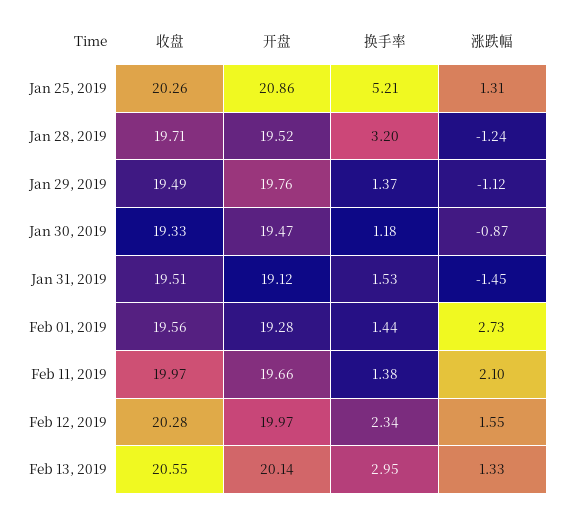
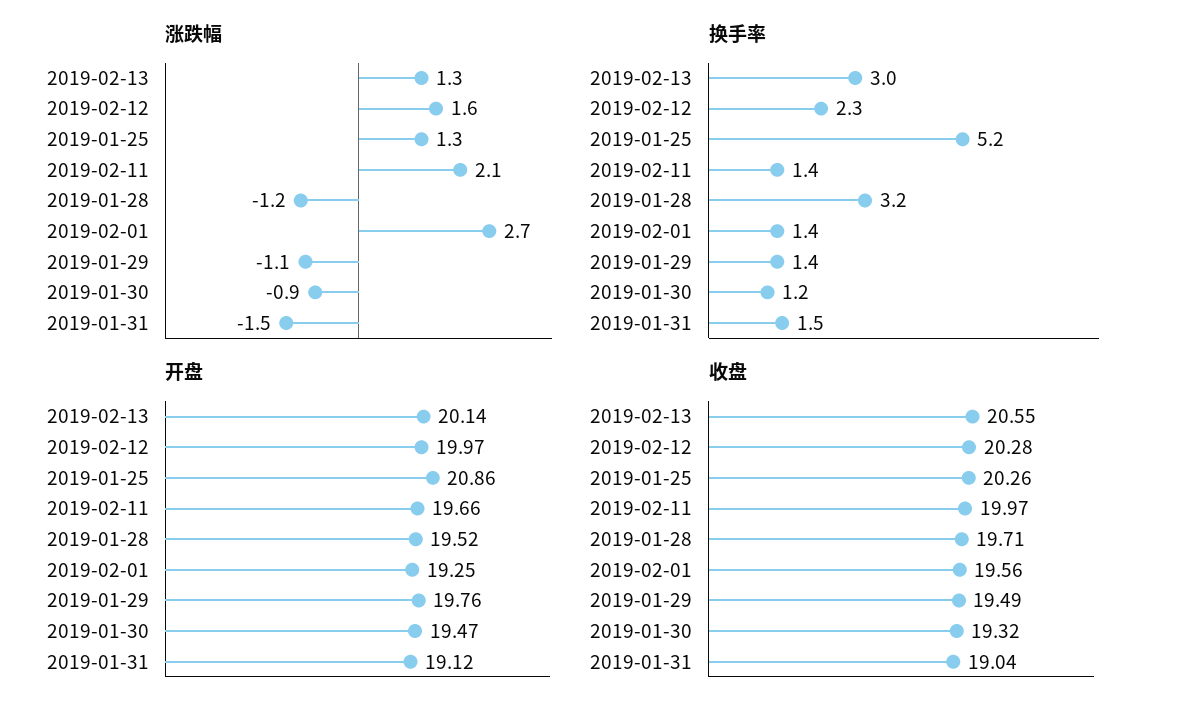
收盘, Jan 30, 2019: 19.33 -> 19.32
收盘, Jan 31, 2019: 19.51 -> 19.04
开盘, Feb 01, 2019: 19.28 -> 19.25

